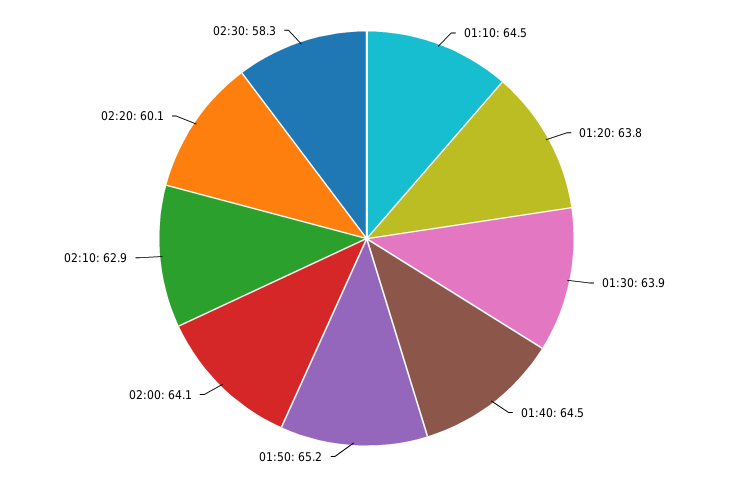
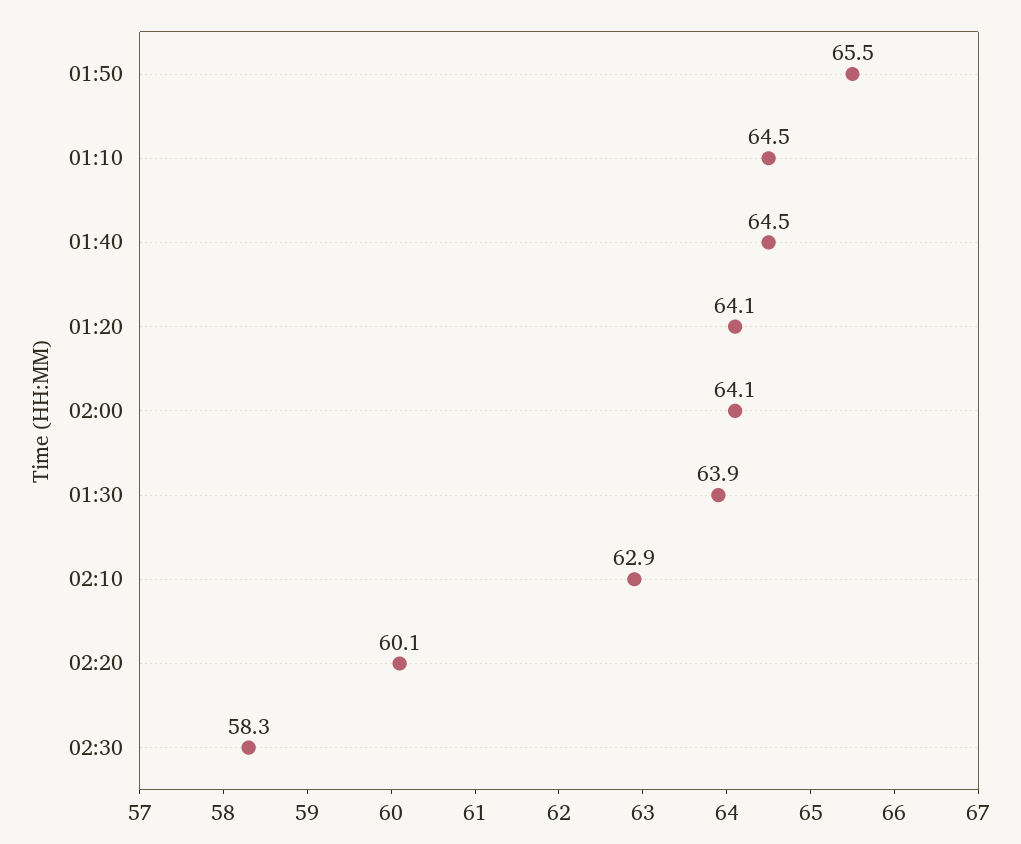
01:20: 63.8 -> 64.1
01:50: 65.2 -> 65.5

